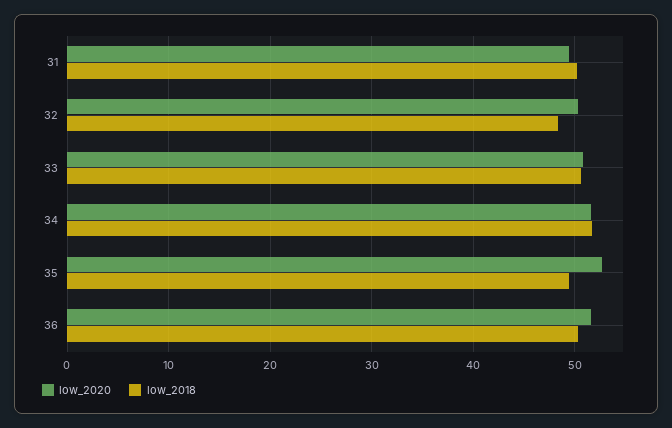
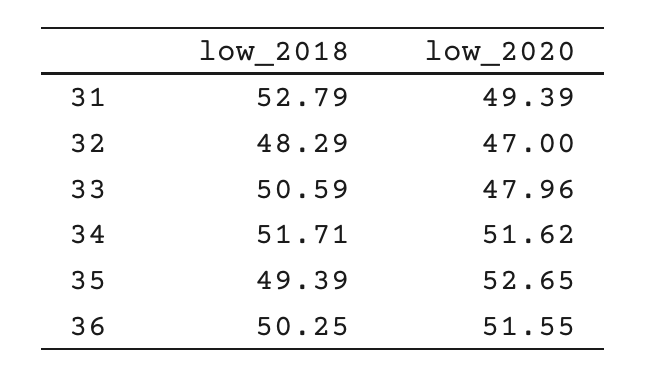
low_2018, 31: 50 -> 52.79
low_2020, 32: 50 -> 47
low_2020, 33: 51 -> 47.96

